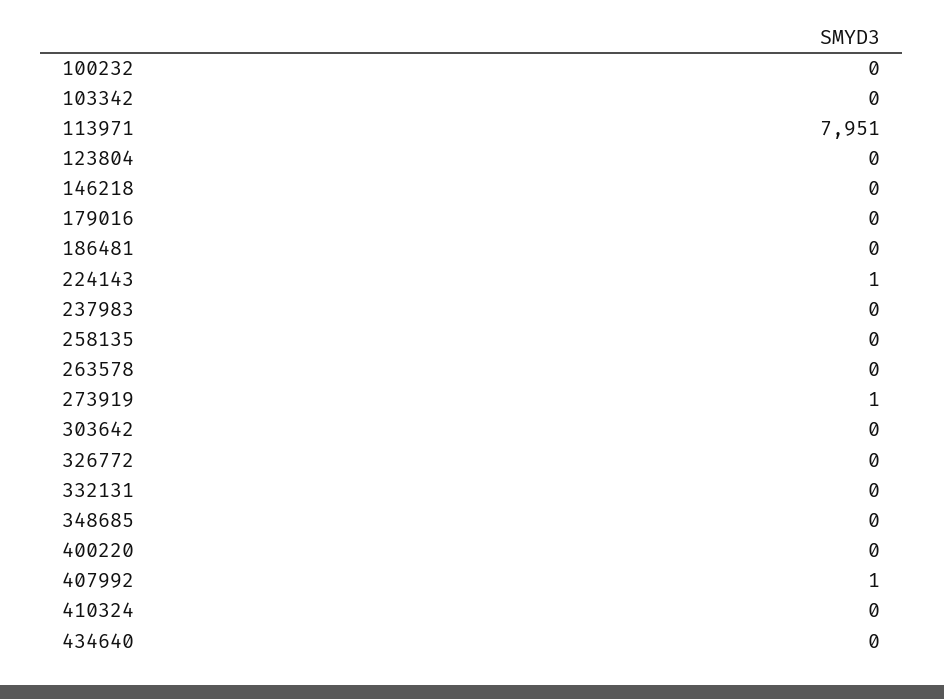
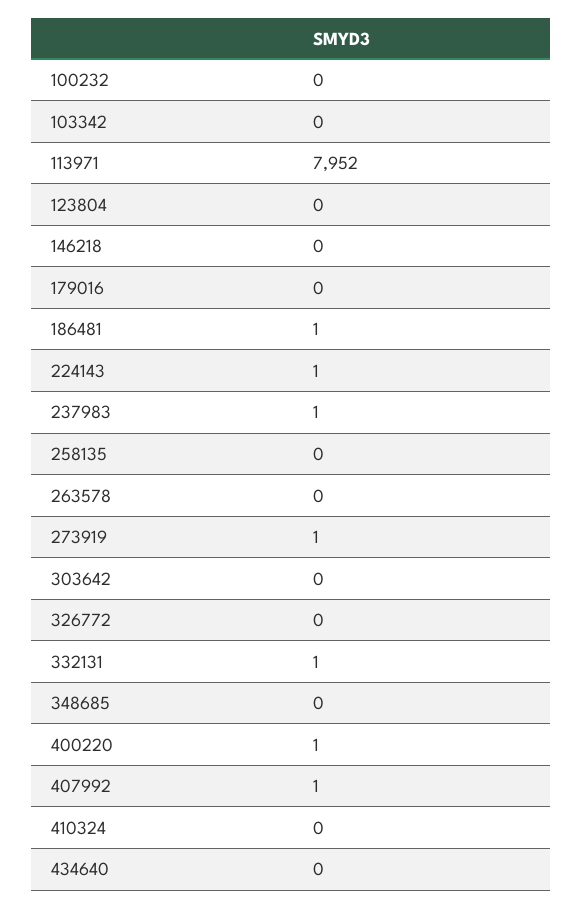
113971: 7951 -> 7952
186481: 0 -> 1
237983: 0 -> 1
332131: 0 -> 1
400220: 0 -> 1

